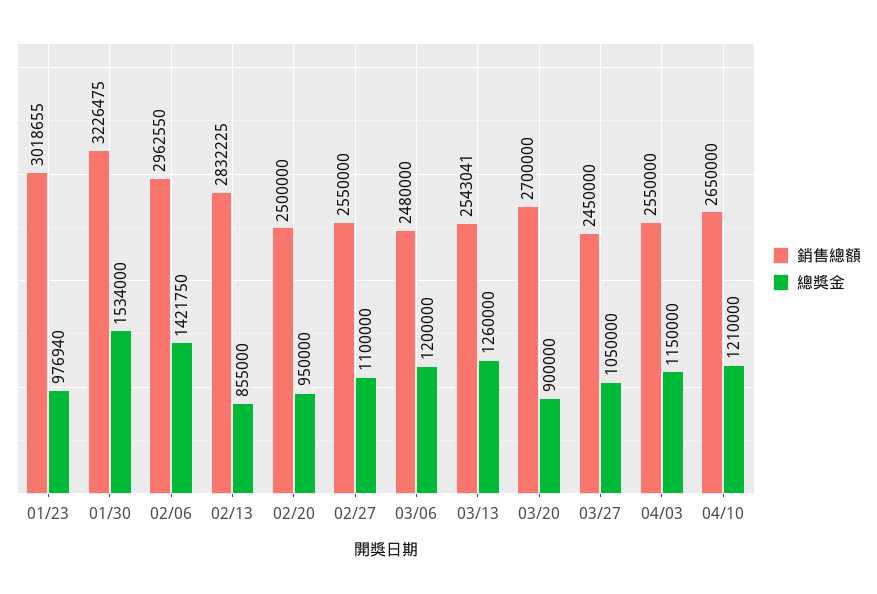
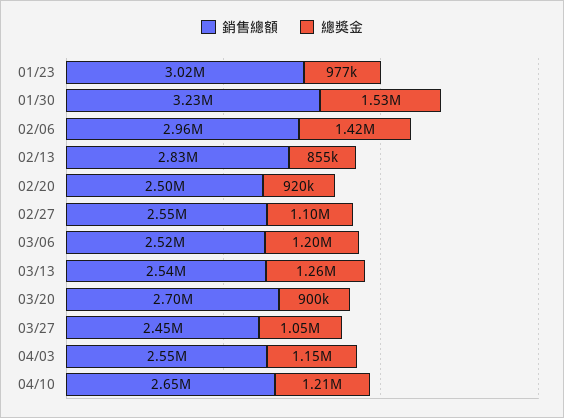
總獎金, 02/20: 950000 -> 920000
銷售總額, 03/06: 2480000 -> 2520000

